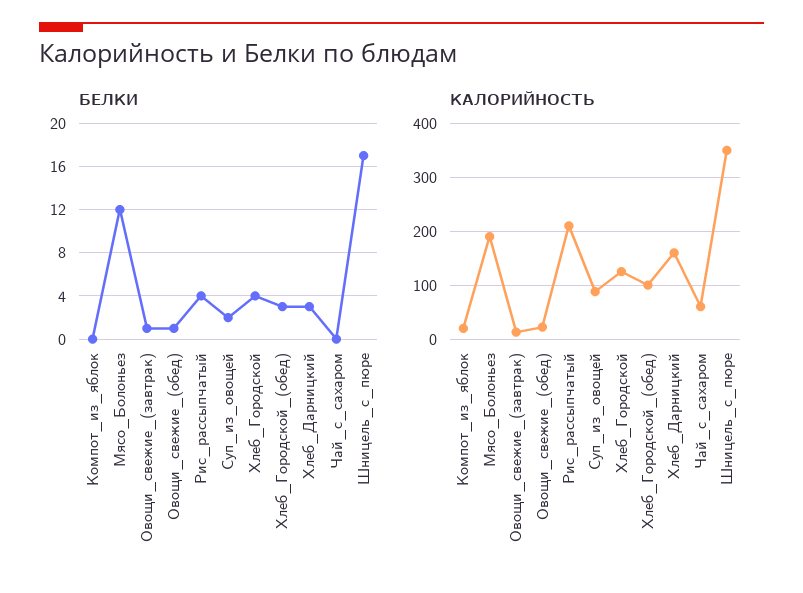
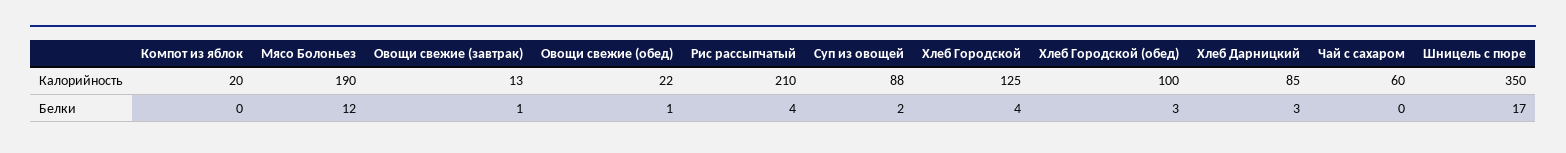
КАЛОРИЙНОСТЬ, Хлеб_Дарницкий: 160 -> 85

